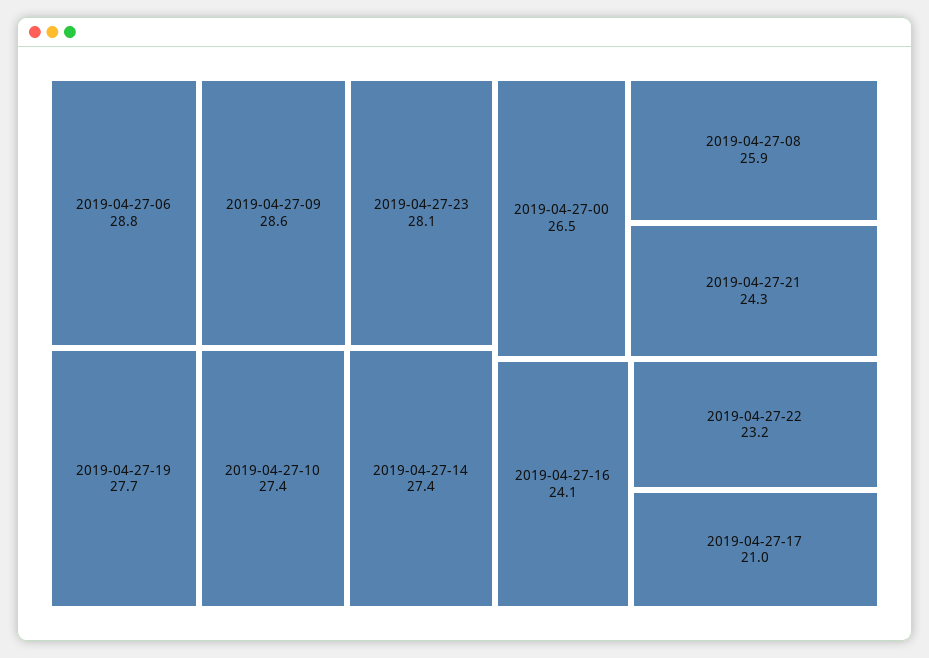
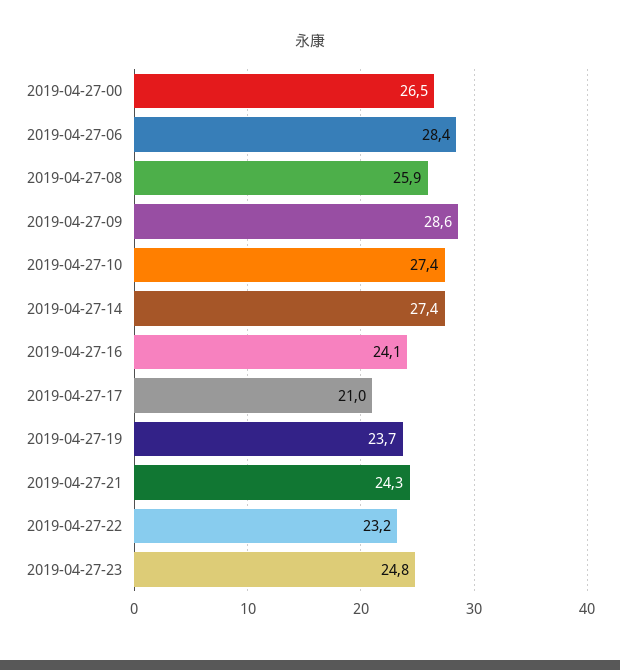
2019-04-27-06: 28.8 -> 28.4
2019-04-27-23: 28.1 -> 24.8
2019-04-27-19: 27.7 -> 23.7

